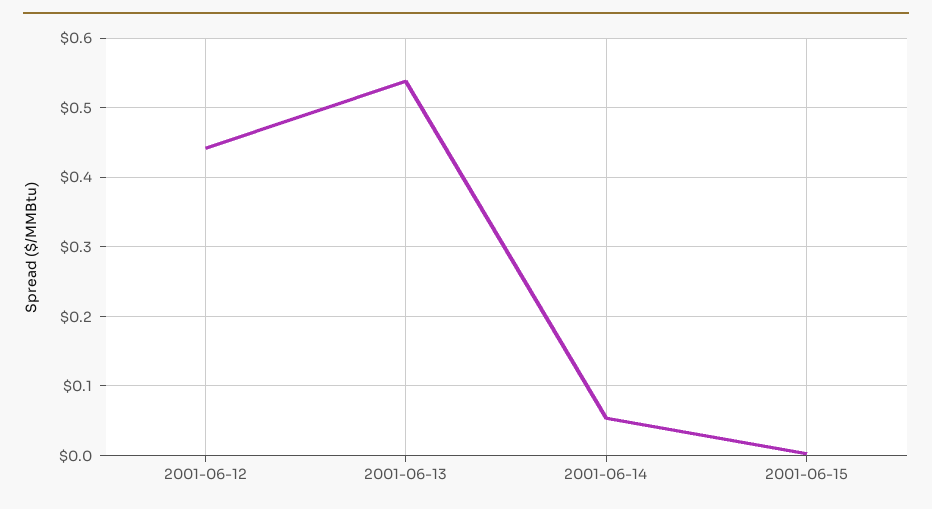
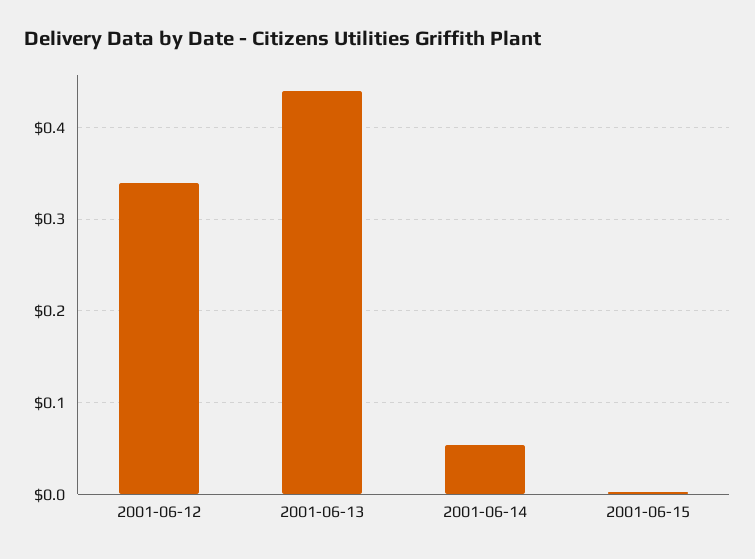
2001-06-12: 0.44 -> 0.34
2001-06-13: 0.54 -> 0.44

